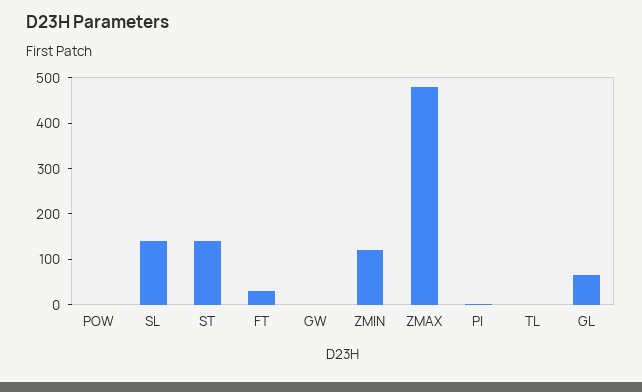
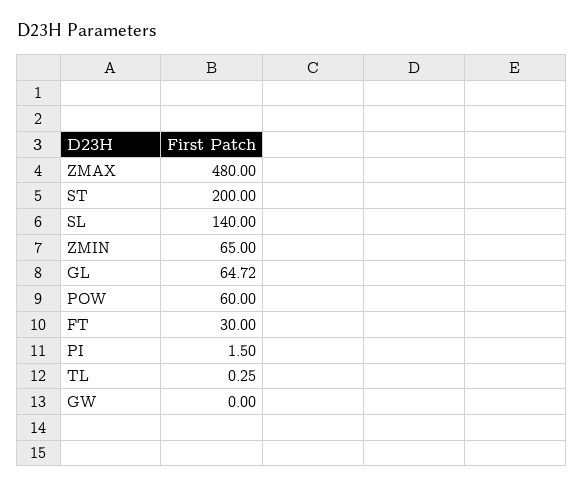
POW: 0 -> 60
ST: 140 -> 200
ZMIN: 120 -> 65

